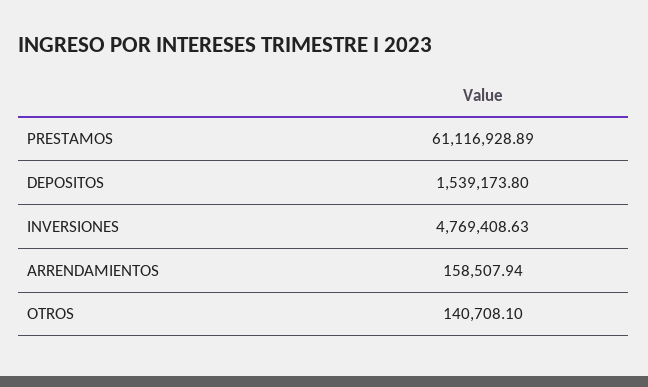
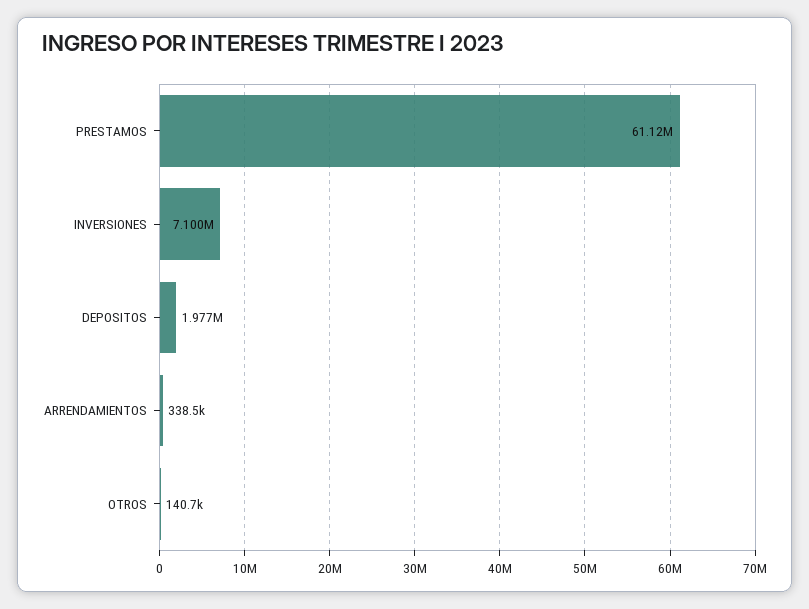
DEPOSITOS: 1539173.8 -> 1977000
INVERSIONES: 4769408.63 -> 7100000
ARRENDAMIENTOS: 158507.94 -> 338500

